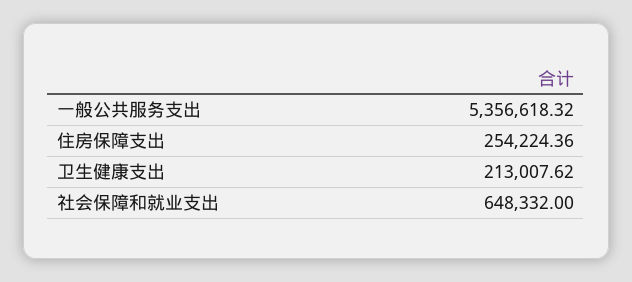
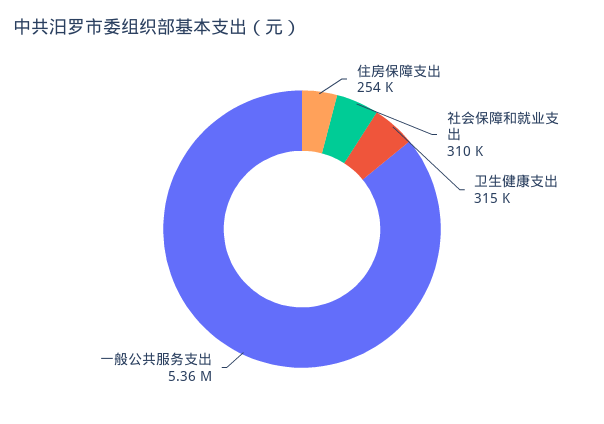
卫生健康支出: 213007.62 -> 315000
社会保障和就业支出: 648332 -> 310000

